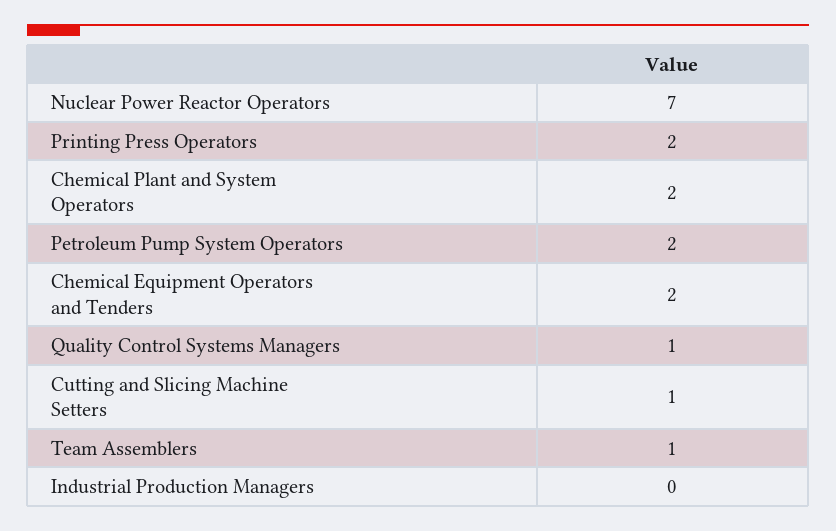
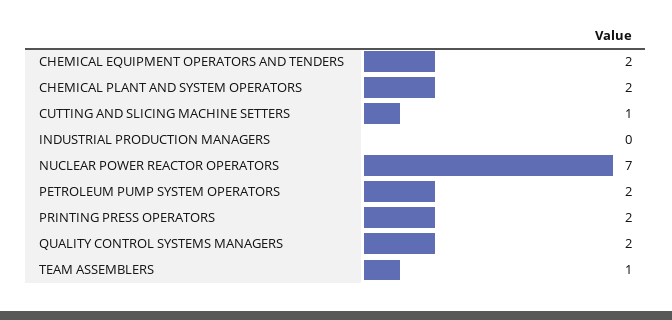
Quality Control Systems Managers: 1 -> 2

